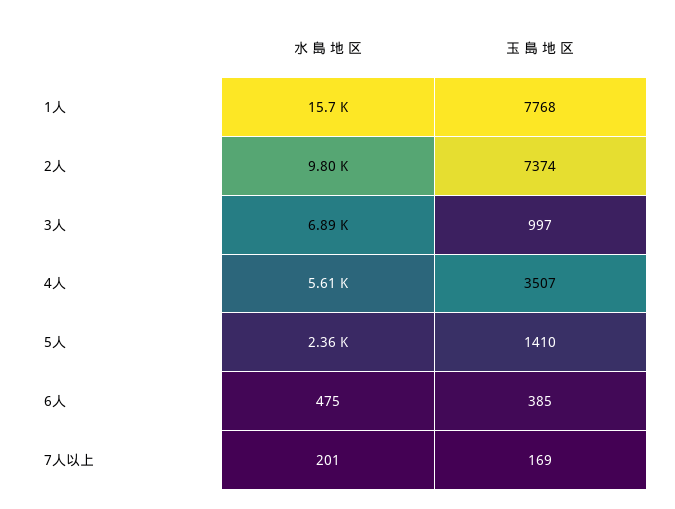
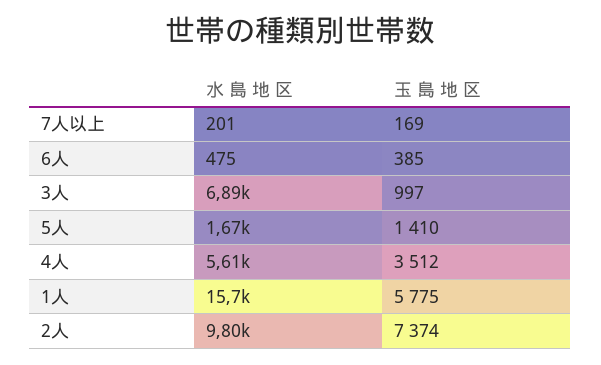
玉 島 地 区, 1人: 7768 -> 5775
玉 島 地 区, 4人: 3507 -> 3512
水 島 地 区, 5人: 2360 -> 1670

